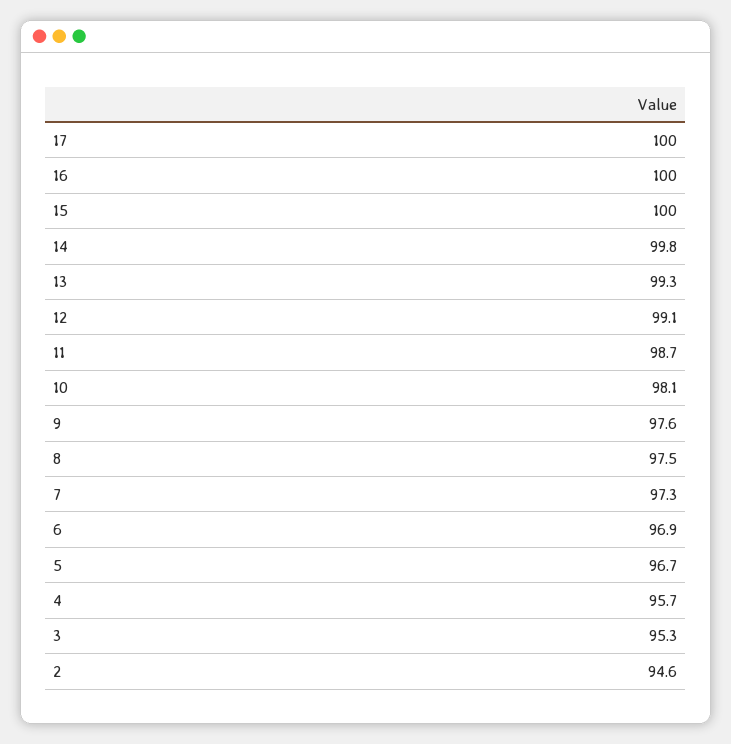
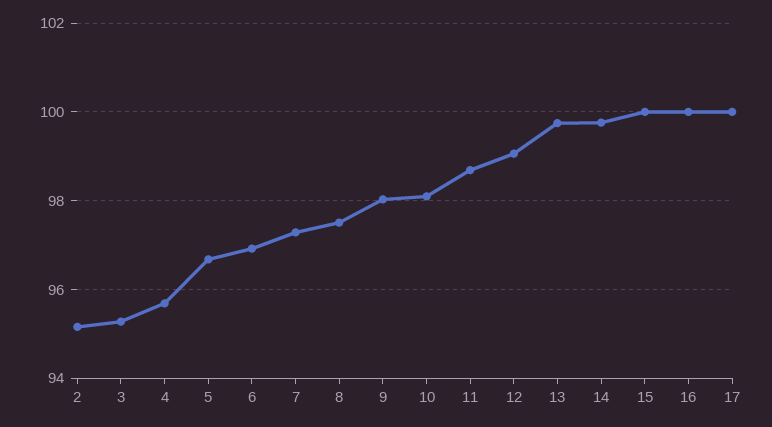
13: 99.3 -> 99.8
9: 97.6 -> 98
2: 94.6 -> 95.2

